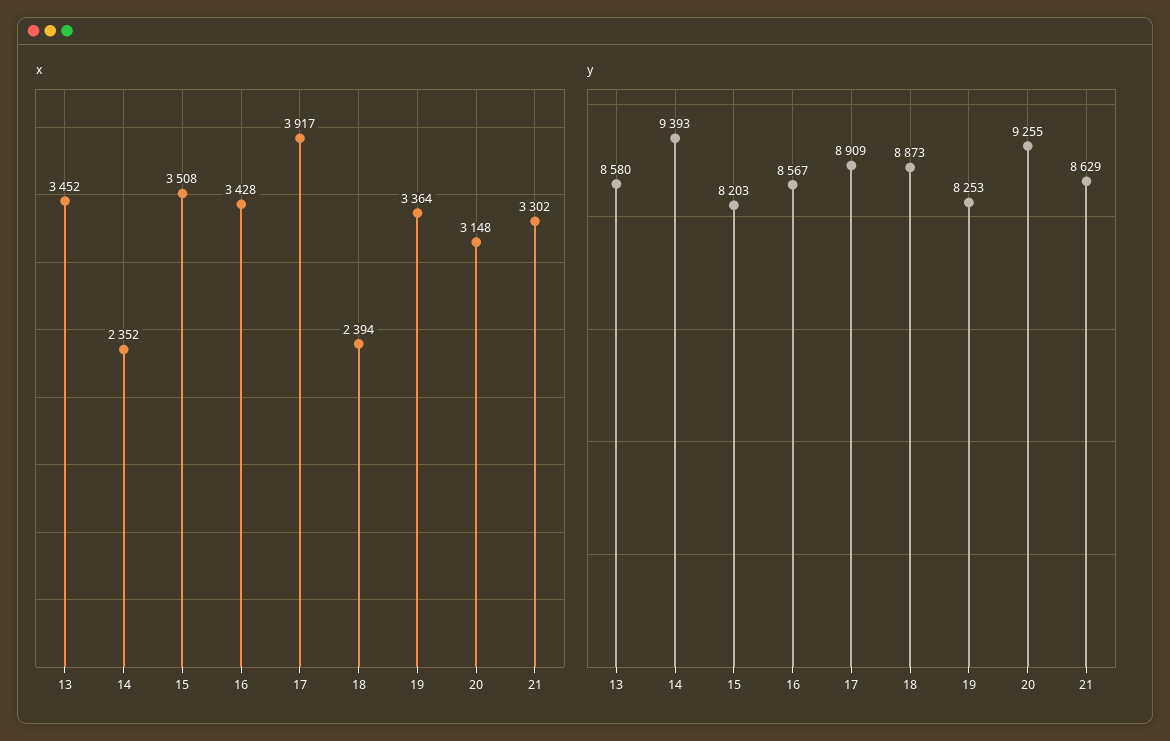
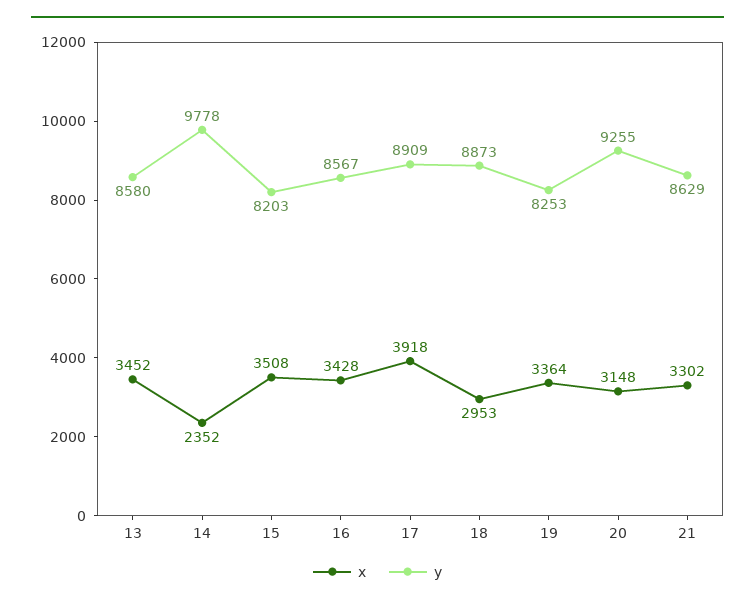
x, 17: 3917 -> 3918
x, 18: 2394 -> 2953
y, 14: 9393 -> 9778

